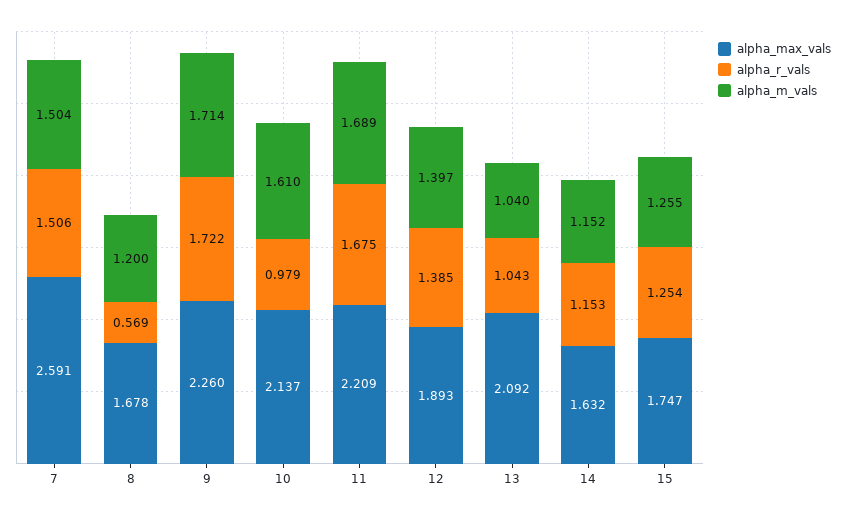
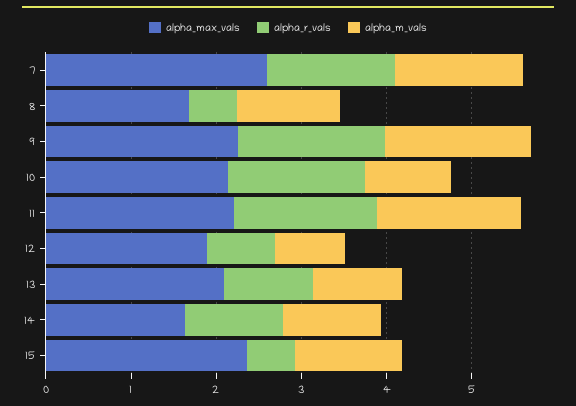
alpha_r_vals, 10: 0.979 -> 1.6
alpha_m_vals, 10: 1.61 -> 1
alpha_r_vals, 12: 1.385 -> 0.8
alpha_m_vals, 12: 1.397 -> 0.8
alpha_max_vals, 15: 1.747 -> 2.4
alpha_r_vals, 15: 1.254 -> 0.6

